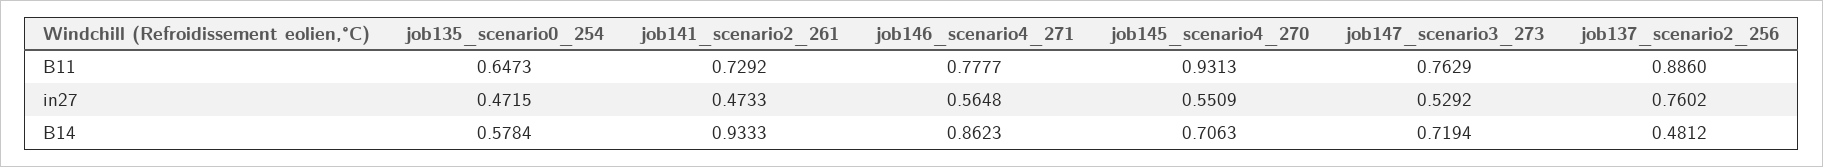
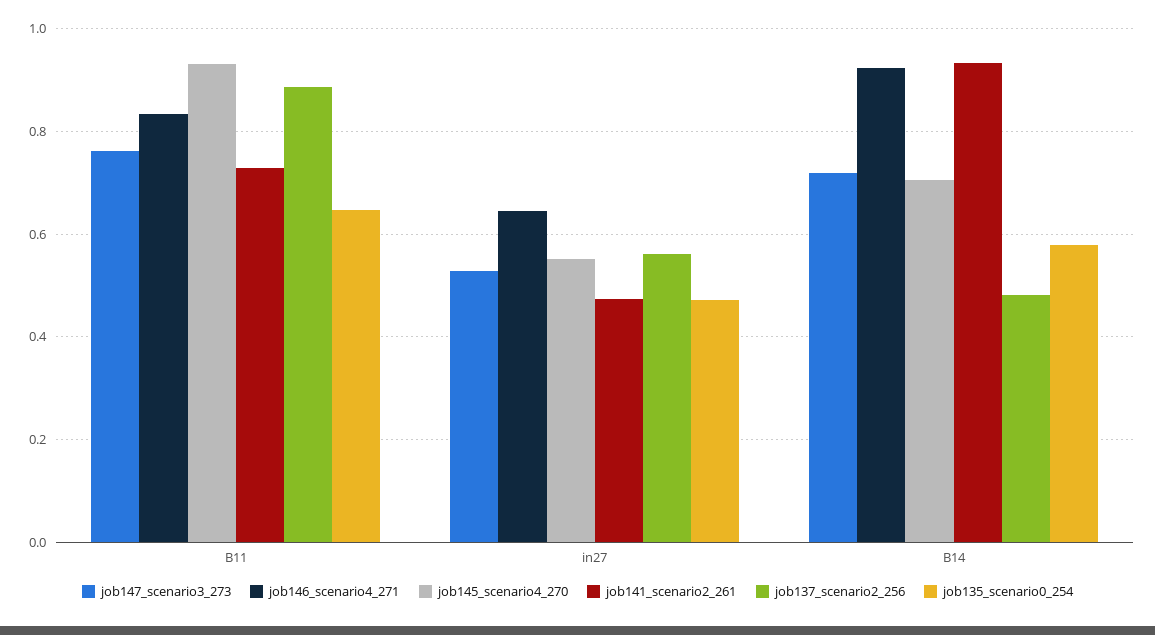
job146_scenario4_271, B11: 0.7777 -> 0.84
job146_scenario4_271, in27: 0.5648 -> 0.64
job137_scenario2_256, in27: 0.7602 -> 0.56
job146_scenario4_271, B14: 0.8623 -> 0.92

